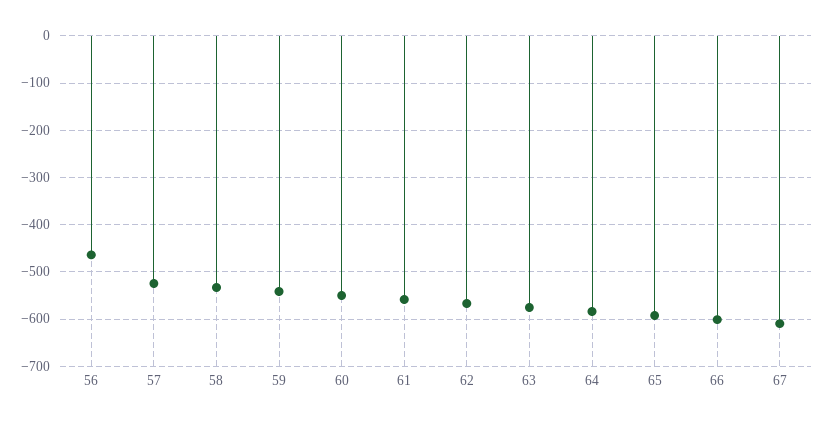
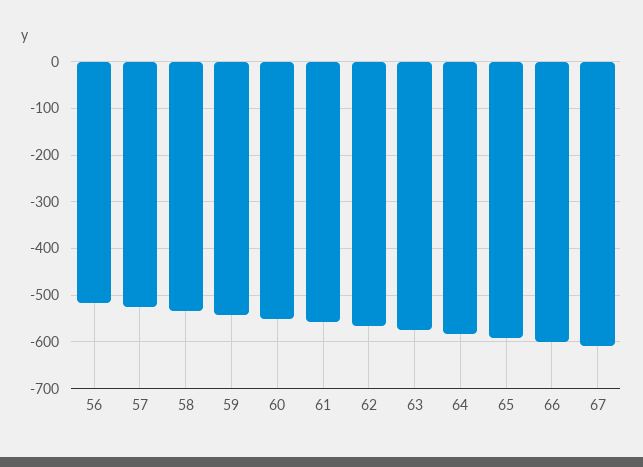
56: -460 -> -520

